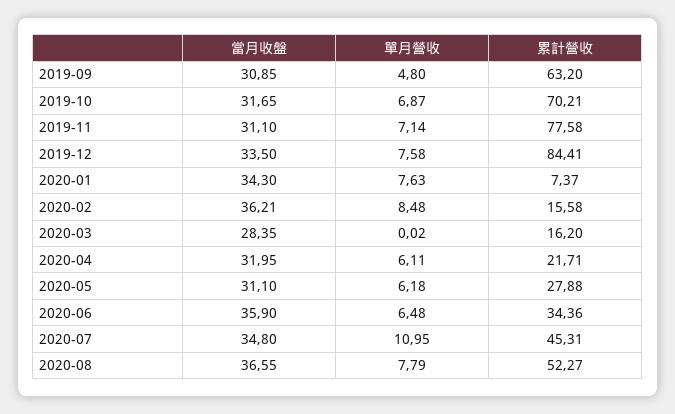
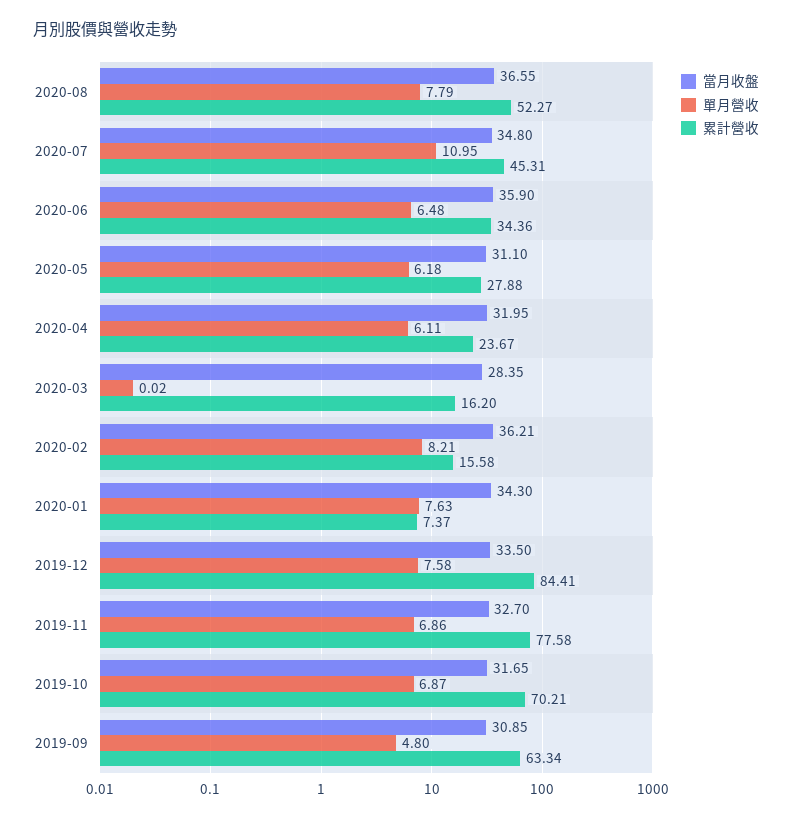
累計營收, 2019-09: 63.2 -> 63.34
當月收盤, 2019-11: 31.1 -> 32.7
單月營收, 2019-11: 7.14 -> 6.86
單月營收, 2020-02: 8.48 -> 8.21
累計營收, 2020-04: 21.71 -> 23.67

